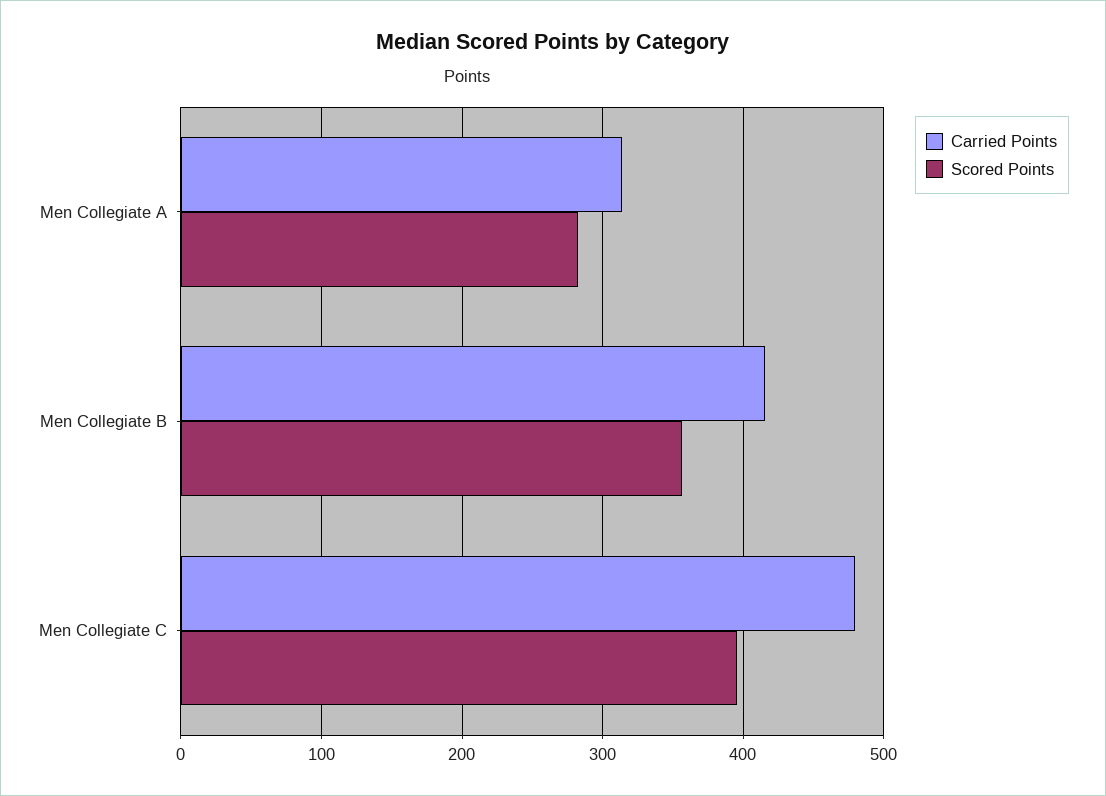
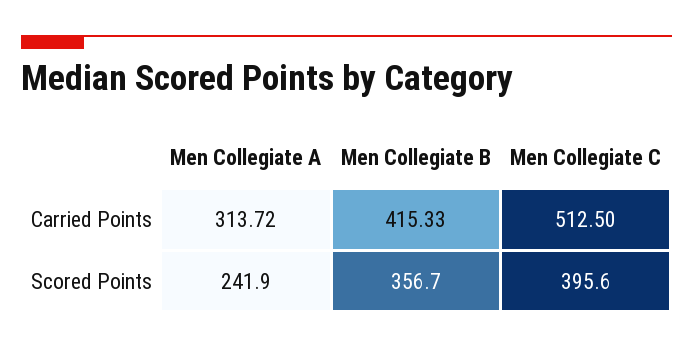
Scored Points, Men Collegiate A: 280 -> 241.9
Carried Points, Men Collegiate C: 480 -> 512.5

